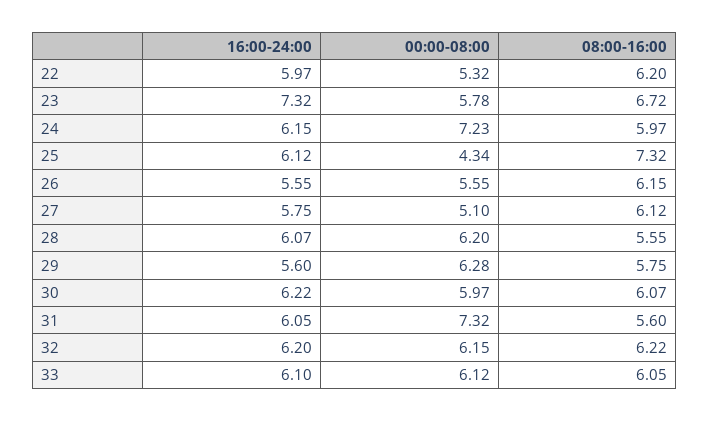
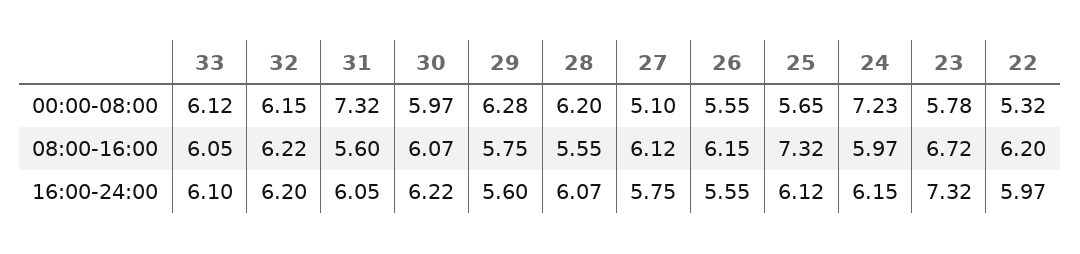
00:00-08:00, 25: 4.34 -> 5.65

